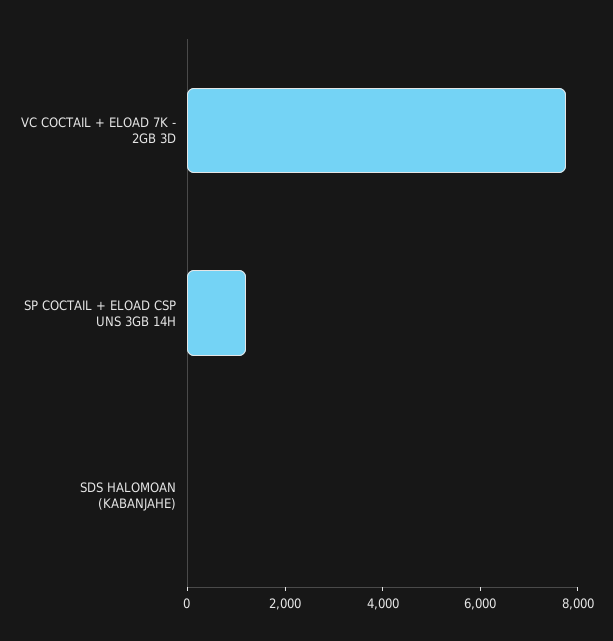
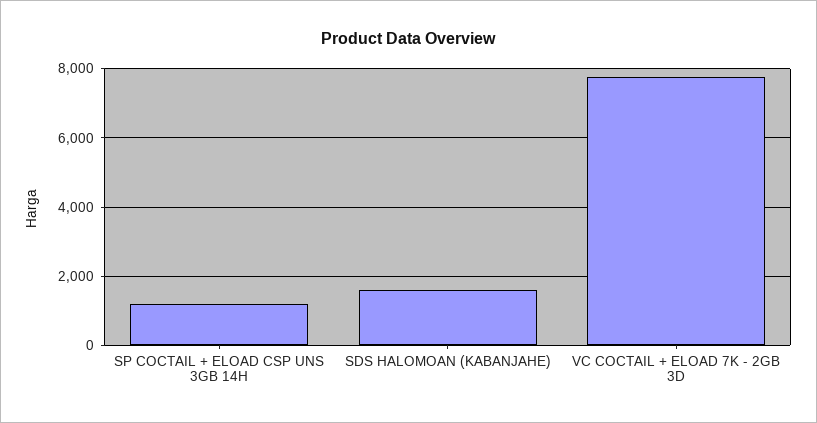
SDS HALOMOAN (KABANJAHE): 0 -> 1600

